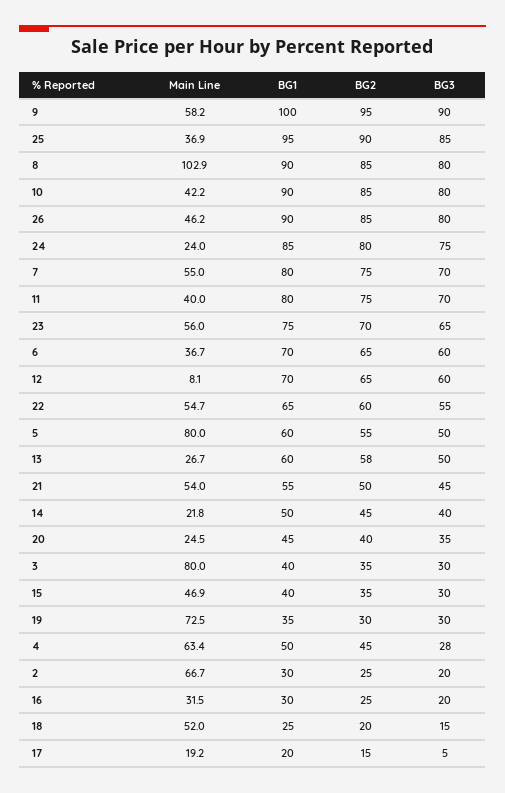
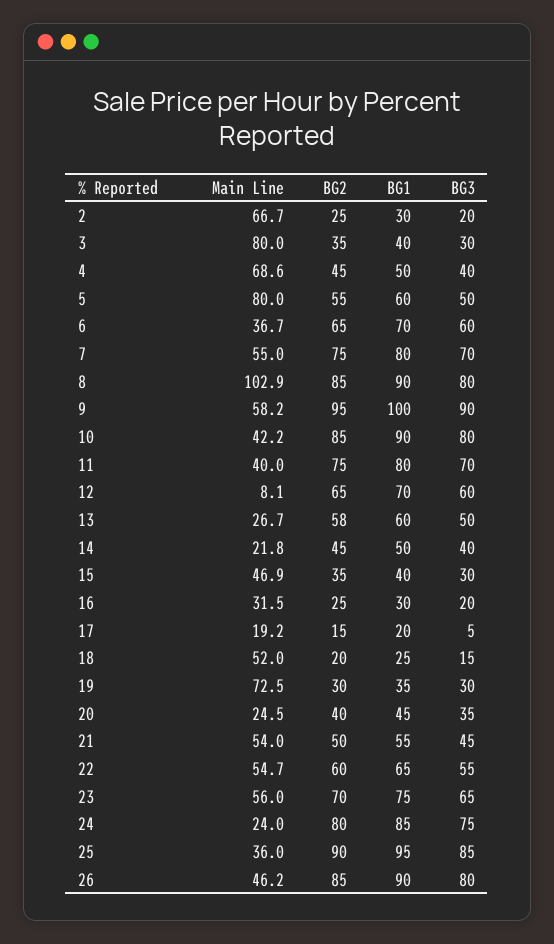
Main Line, 25: 36.9 -> 36
Main Line, 4: 63.4 -> 68.6
BG3, 4: 28 -> 40

